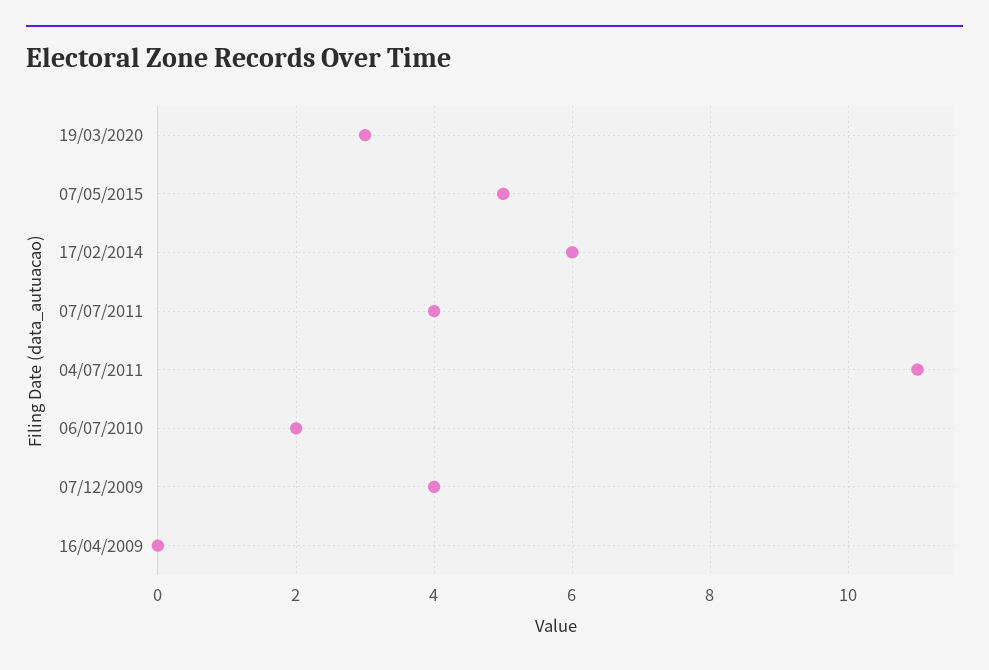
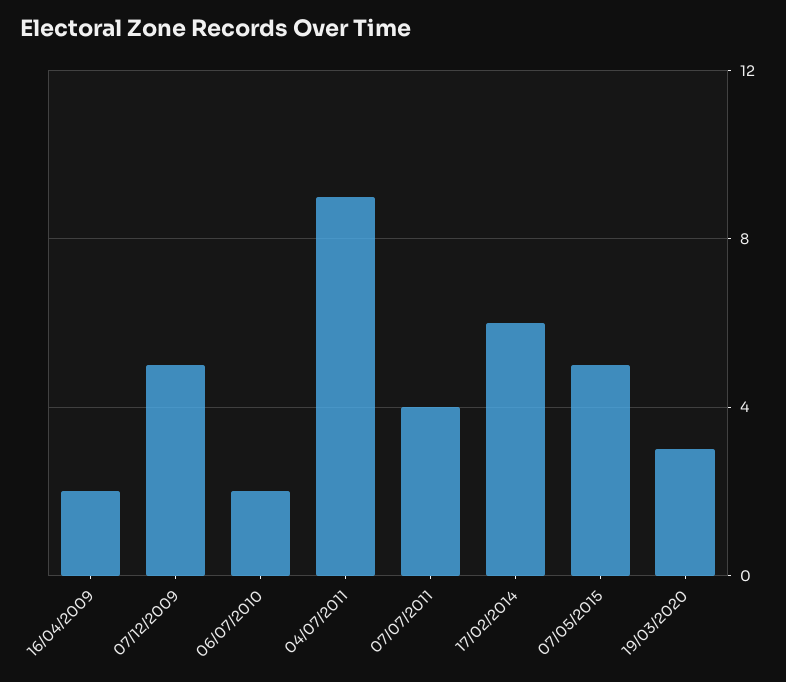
04/07/2011: 11 -> 9
07/12/2009: 4 -> 5
16/04/2009: 0 -> 2

